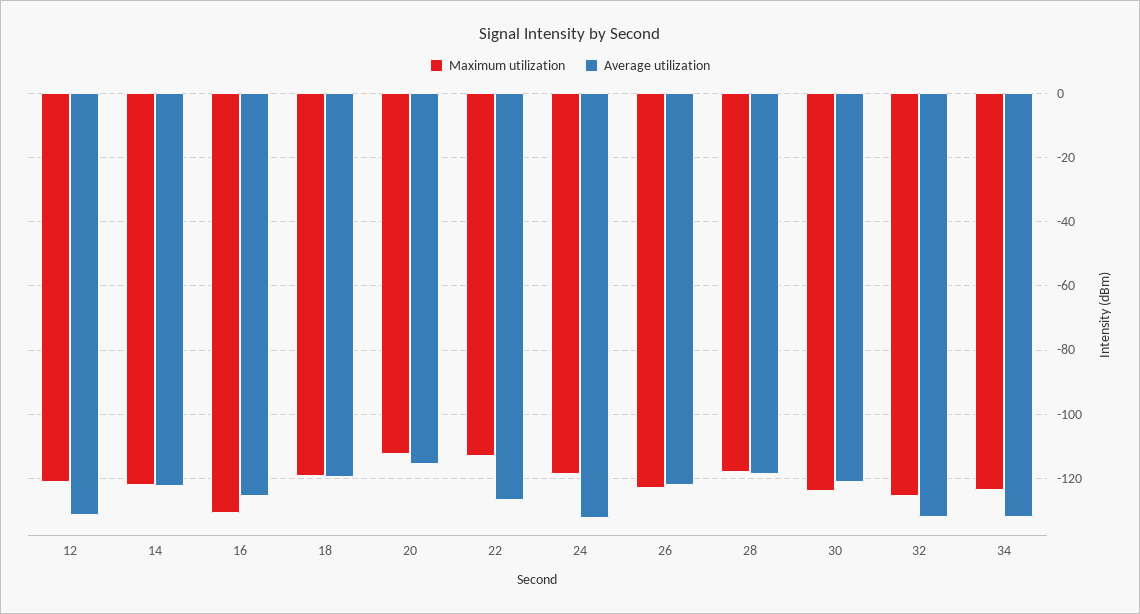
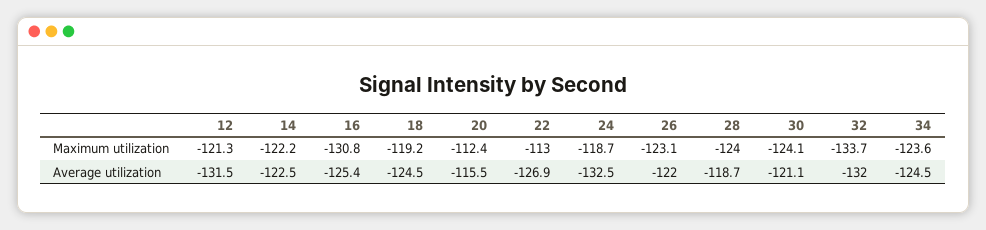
Average utilization, 18: -120 -> -124.5
Maximum utilization, 28: -118 -> -124
Maximum utilization, 32: -126 -> -133.7
Average utilization, 34: -132 -> -124.5

